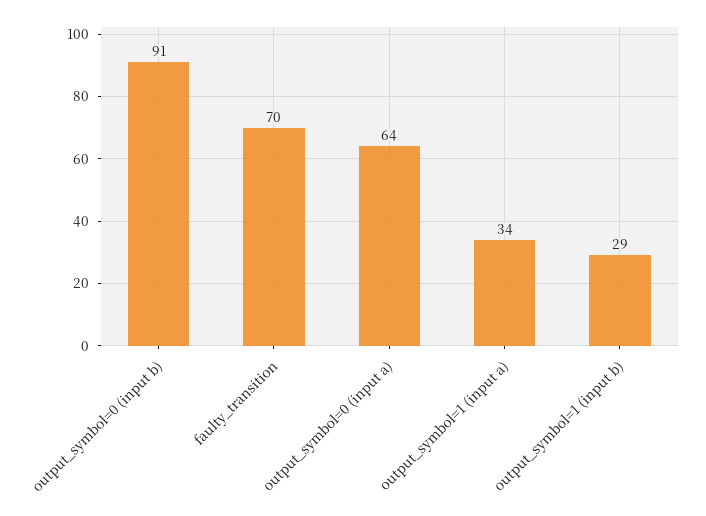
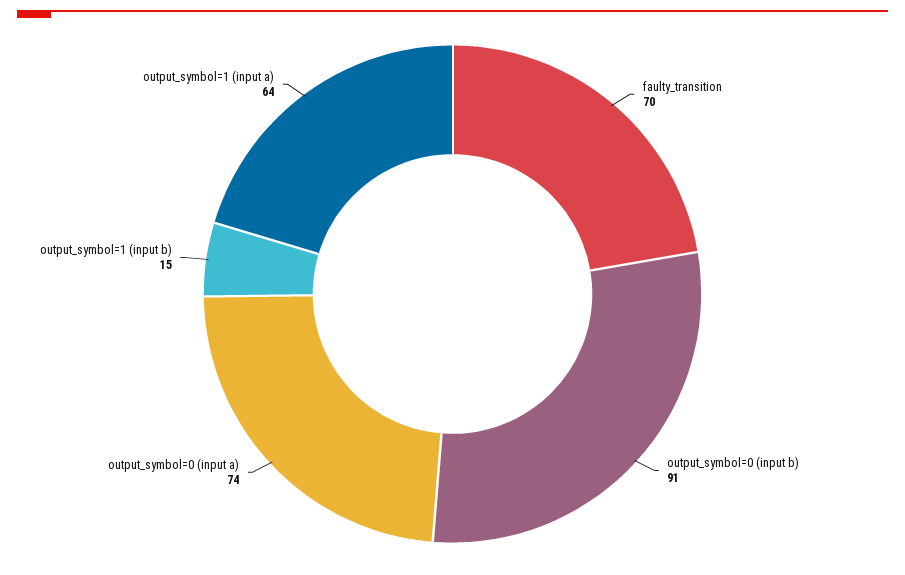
output_symbol=0 (input a): 64 -> 74
output_symbol=1 (input a): 34 -> 64
output_symbol=1 (input b): 29 -> 15

